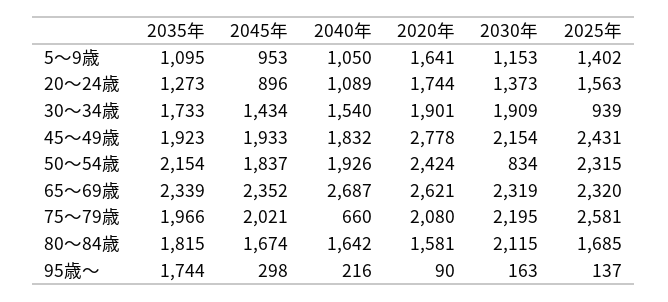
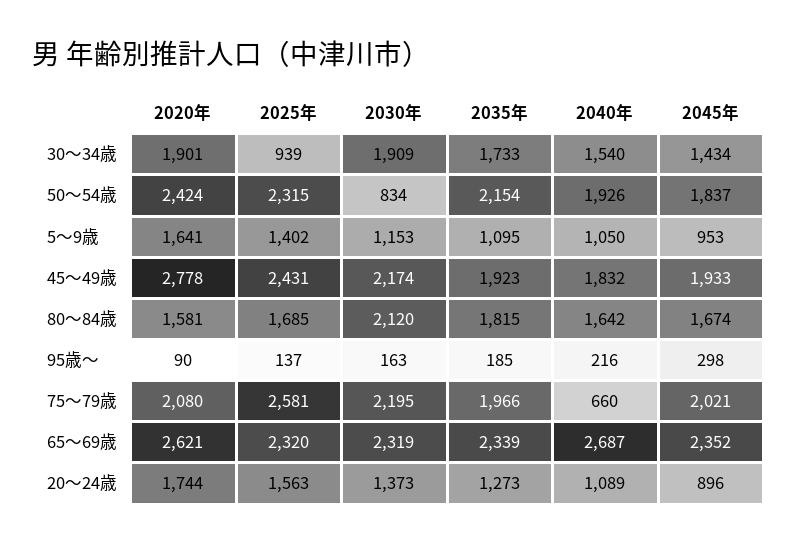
2030年, 45～49歳: 2154 -> 2174
2030年, 80～84歳: 2115 -> 2120
2035年, 95歳～: 1744 -> 185

